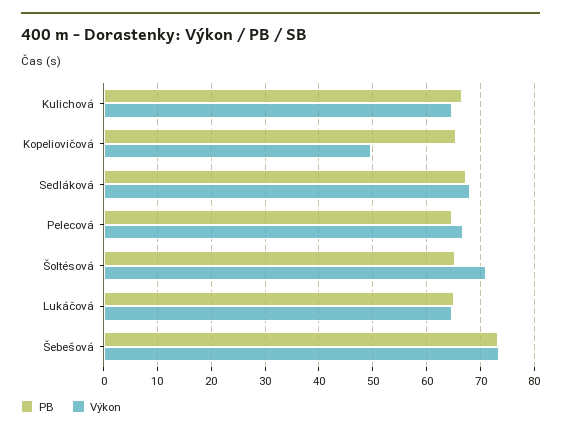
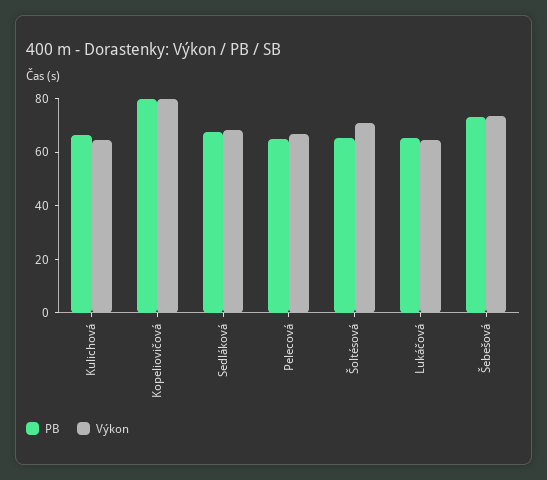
PB, Kopeliovičová: 66 -> 80
Výkon, Kopeliovičová: 50 -> 80

